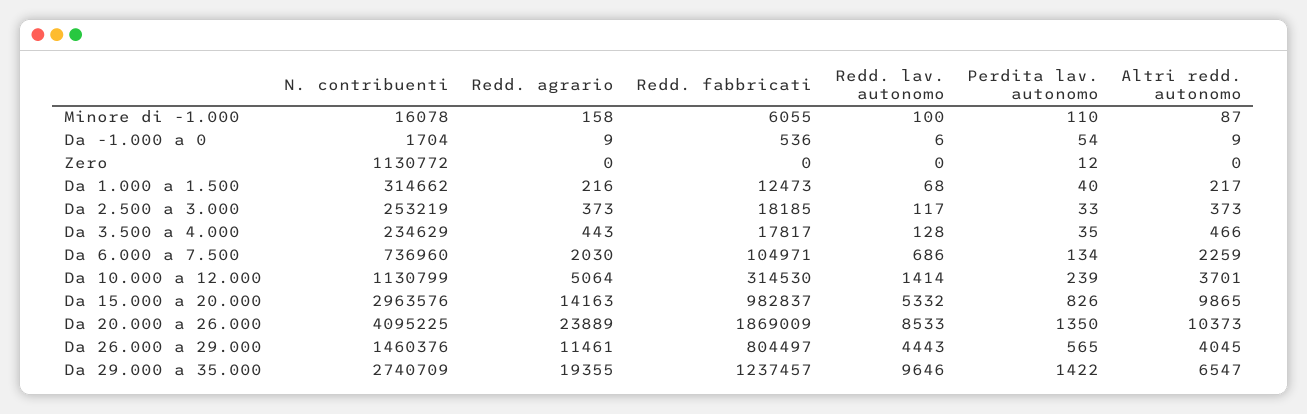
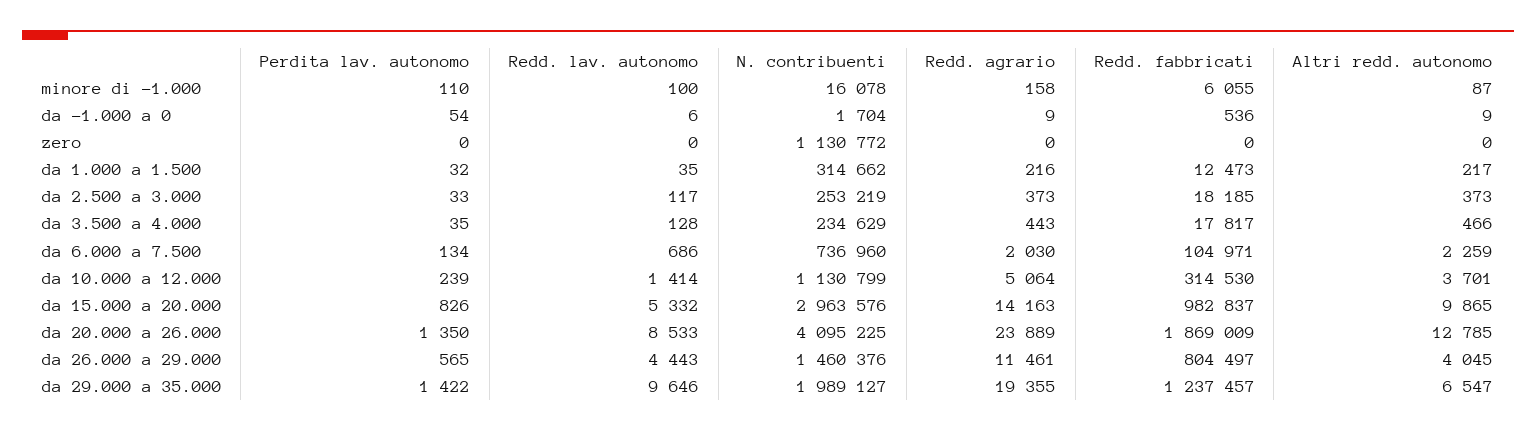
Perdita lav. autonomo, Zero: 12 -> 0
Redd. lav. autonomo, Da 1.000 a 1.500: 68 -> 35
Perdita lav. autonomo, Da 1.000 a 1.500: 40 -> 32
Altri redd. autonomo, Da 20.000 a 26.000: 10373 -> 12785
N. contribuenti, Da 29.000 a 35.000: 2740709 -> 1989127

